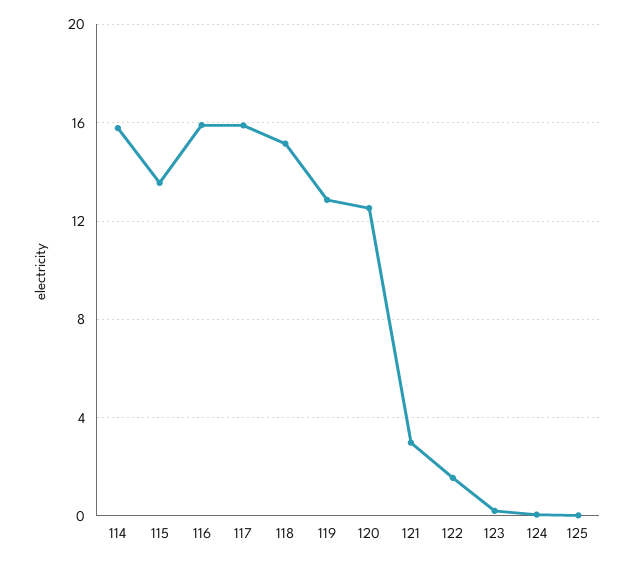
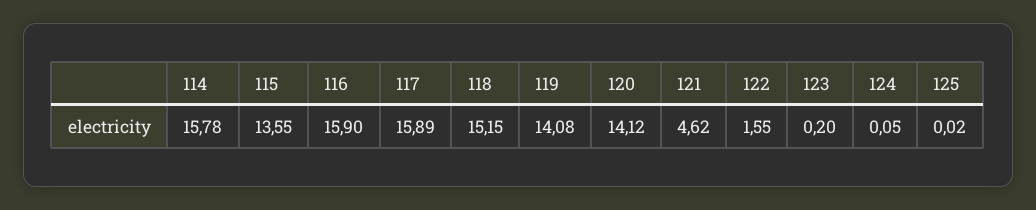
119: 13 -> 14.08
120: 12.5 -> 14.12
121: 3 -> 4.62

